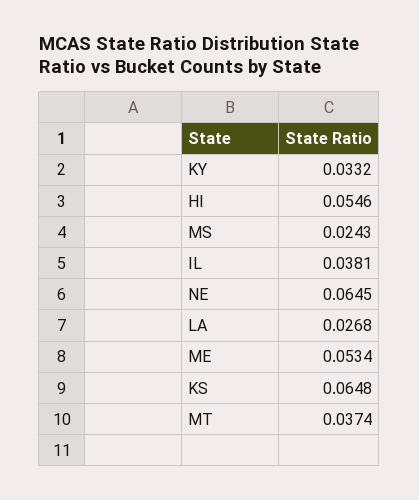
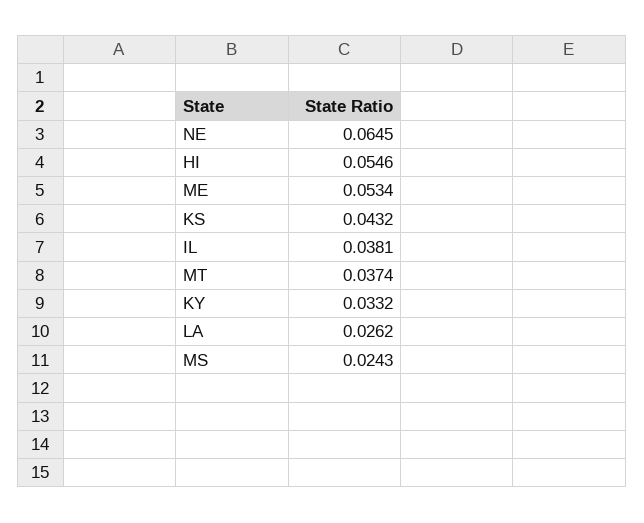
LA: 0.0268 -> 0.0262
KS: 0.0648 -> 0.0432

